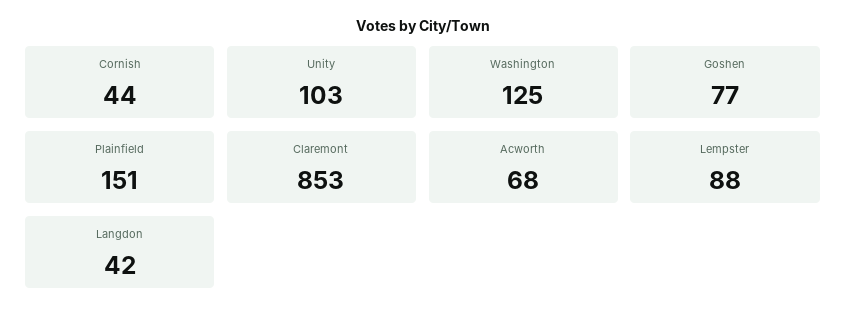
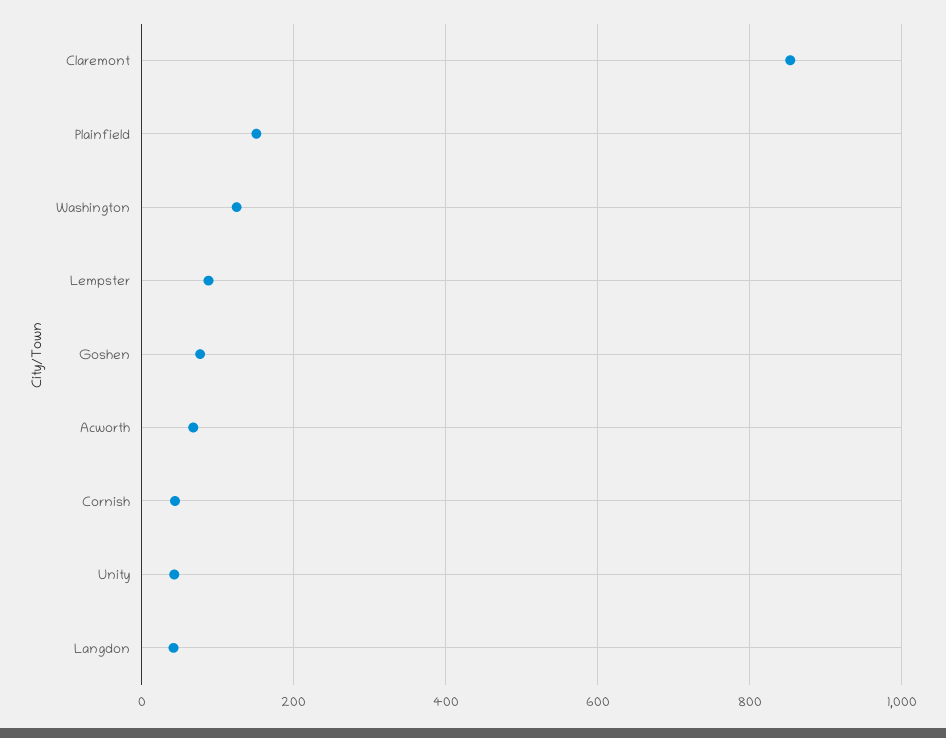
Unity: 103 -> 40

